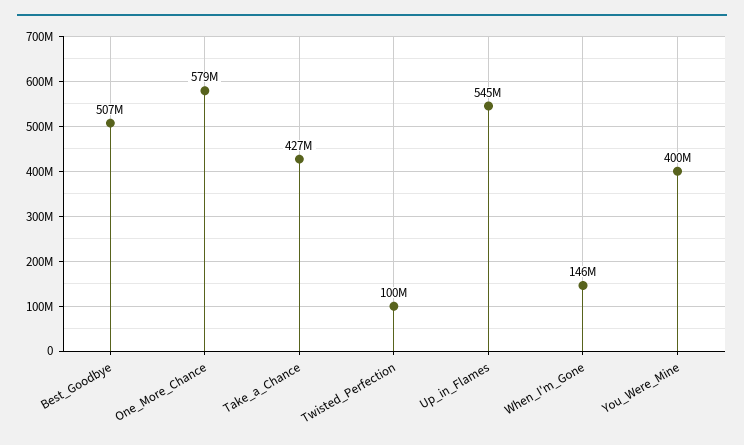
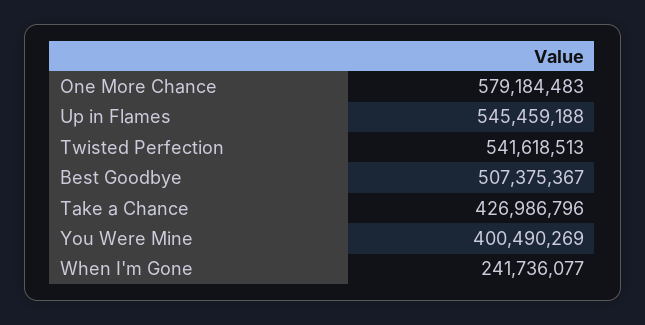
Twisted_Perfection: 100000000 -> 541618513
When_I'm_Gone: 146000000 -> 241736077

